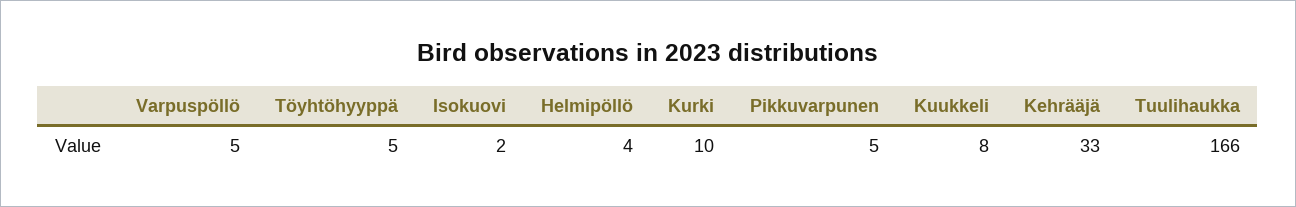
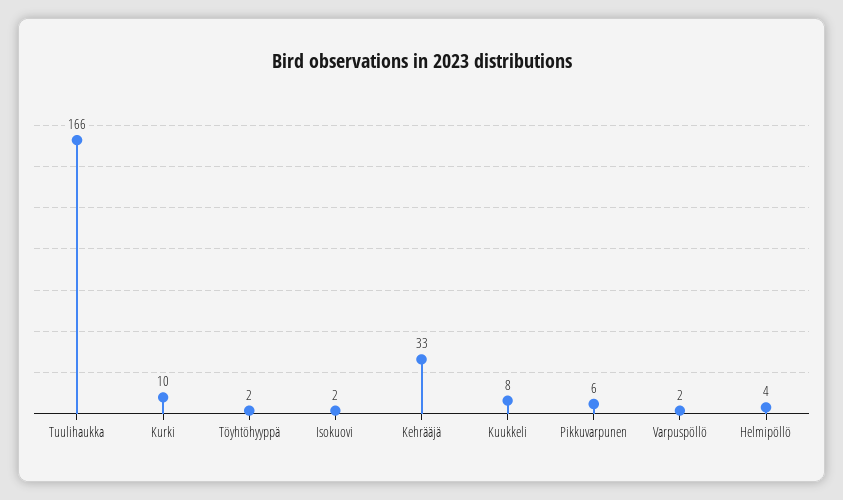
Varpuspöllö: 5 -> 2
Töyhtöhyyppä: 5 -> 2
Pikkuvarpunen: 5 -> 6

